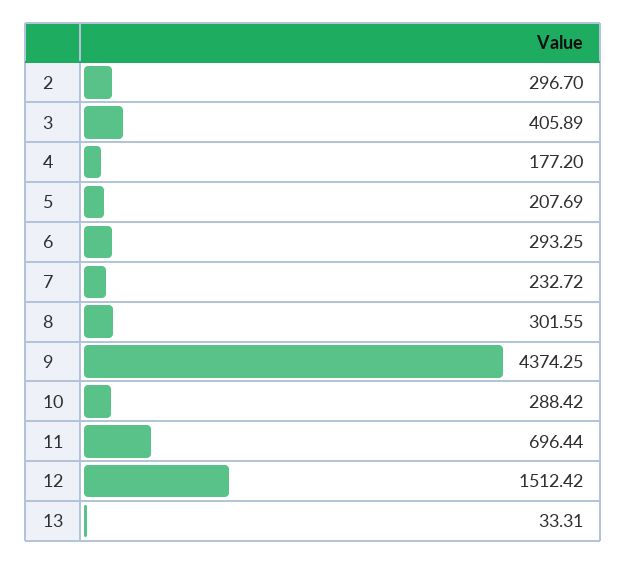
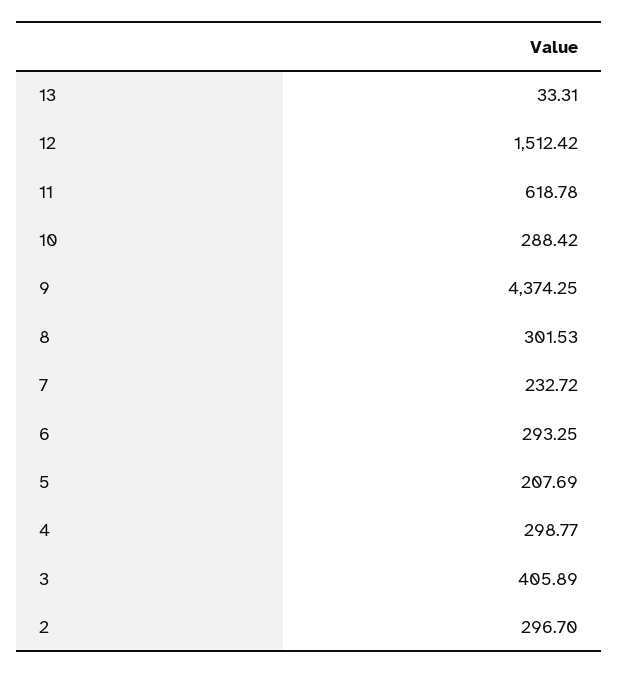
4: 177.2 -> 298.77
8: 301.55 -> 301.53
11: 696.44 -> 618.78

